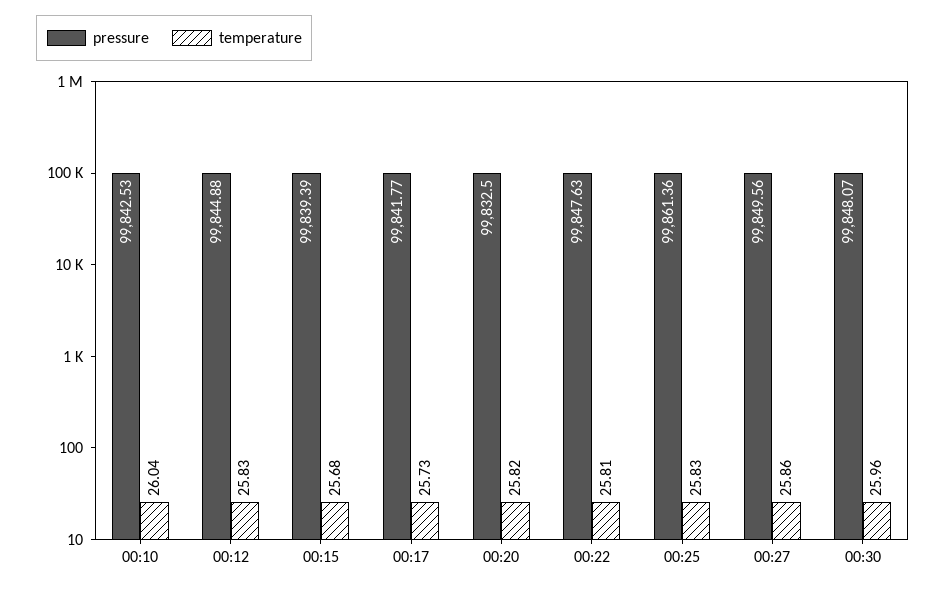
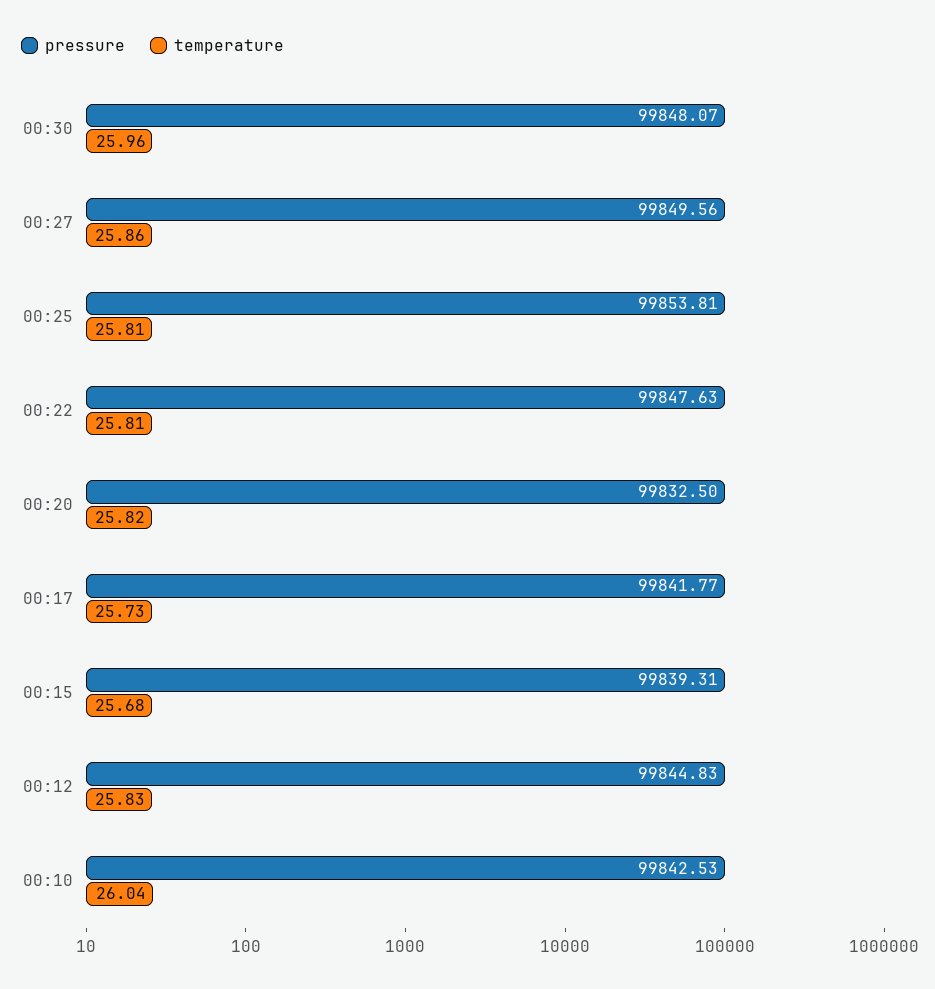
pressure, 00:12: 99844.88 -> 99844.83
pressure, 00:15: 99839.39 -> 99839.31
pressure, 00:25: 99861.36 -> 99853.81
temperature, 00:25: 25.83 -> 25.81

